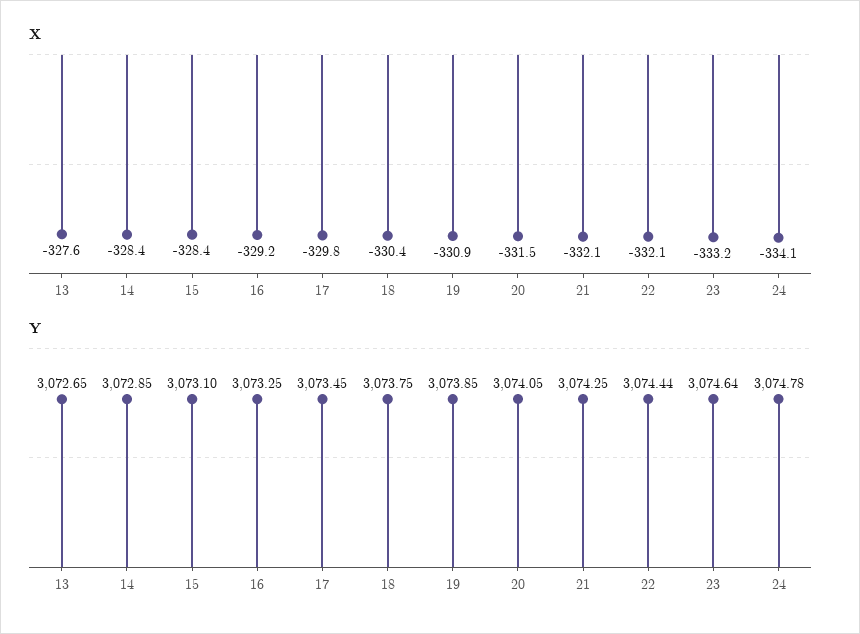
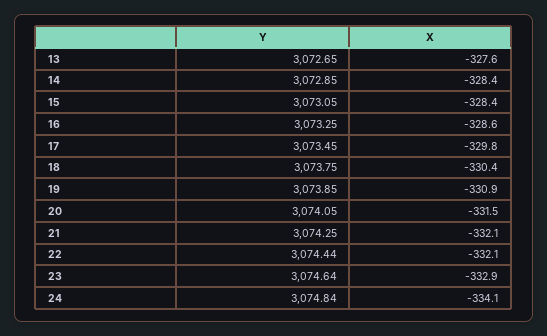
X, 16: -329.2 -> -328.6
X, 23: -333.2 -> -332.9
Y, 15: 3073.1 -> 3073.05
Y, 24: 3074.78 -> 3074.84

